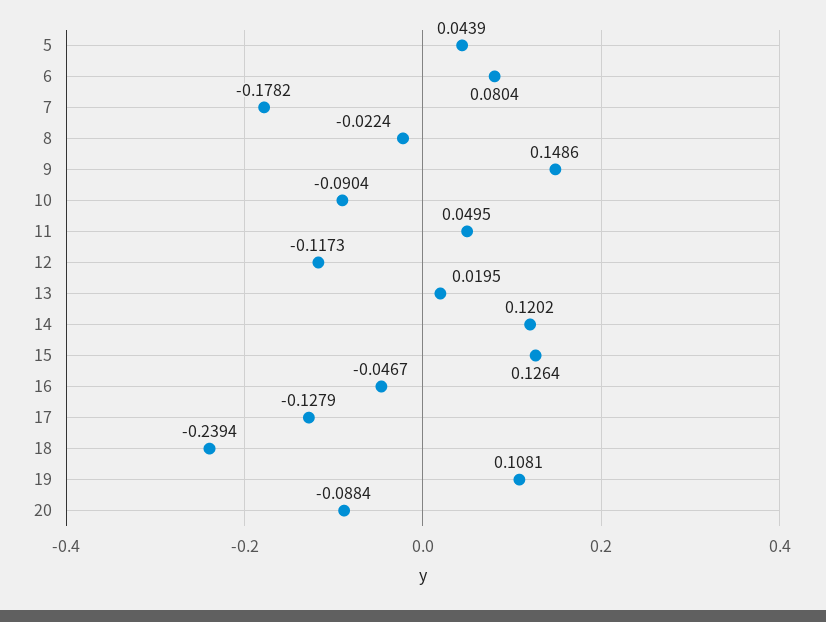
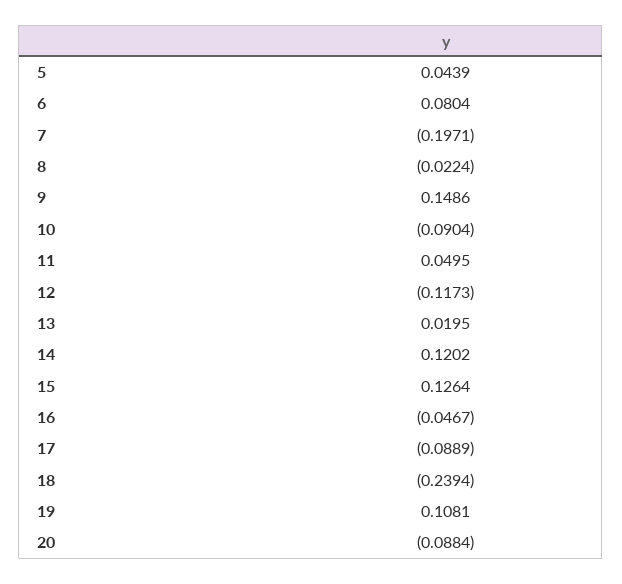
7: -0.1782 -> -0.1971
17: -0.1279 -> -0.0889

